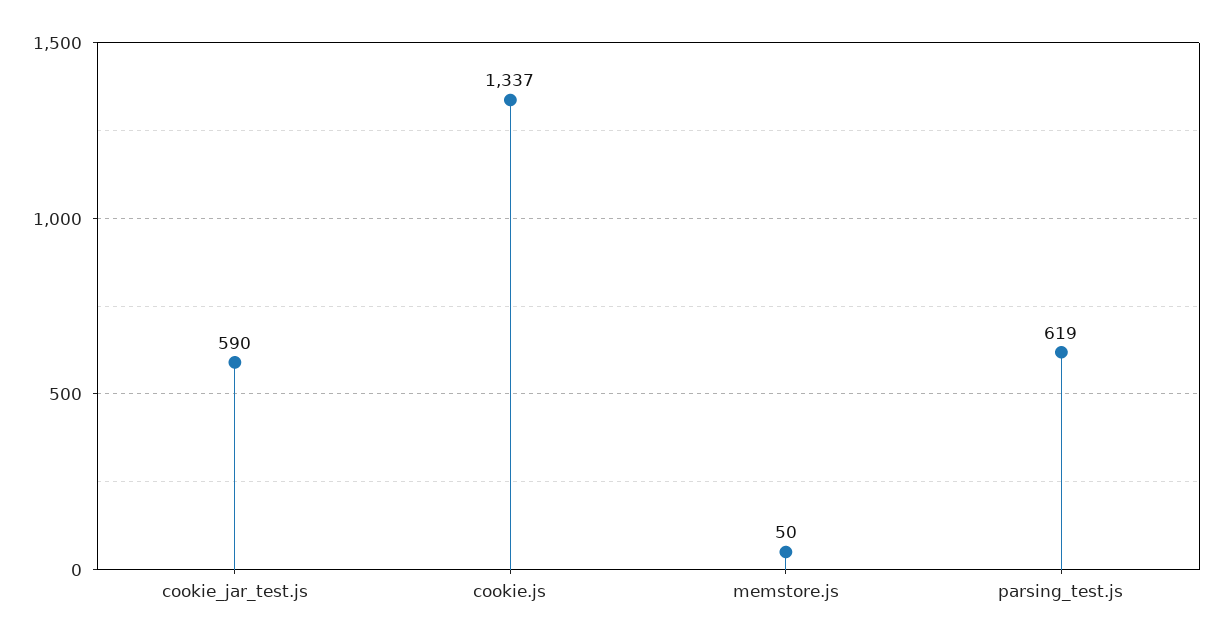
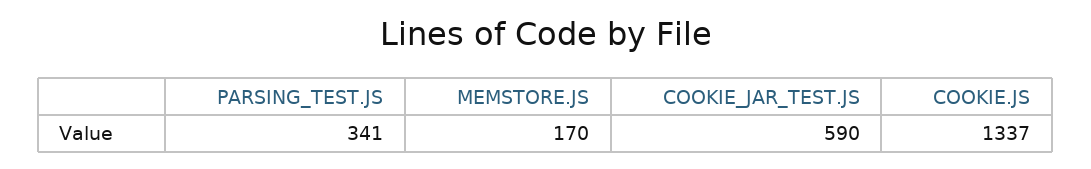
memstore.js: 50 -> 170
parsing_test.js: 619 -> 341

